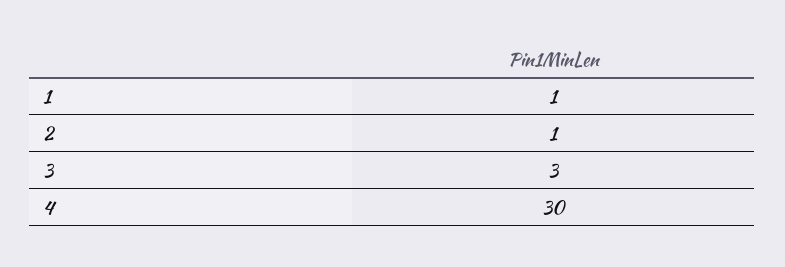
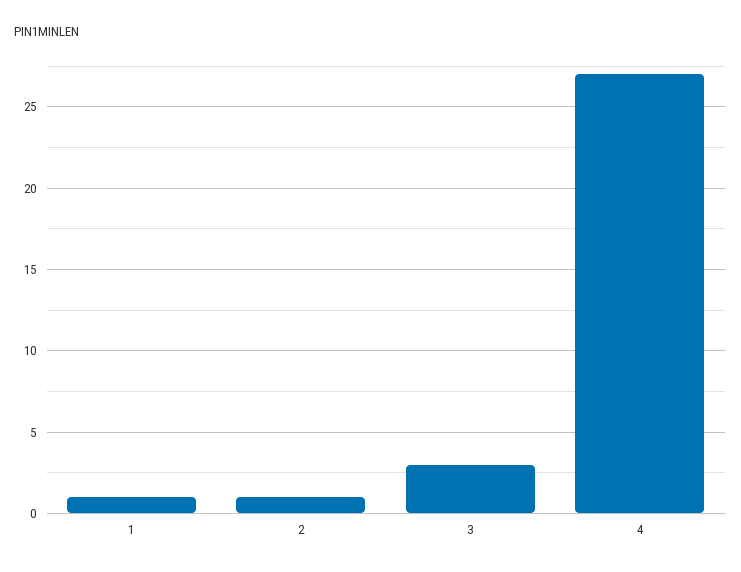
4: 30 -> 27

